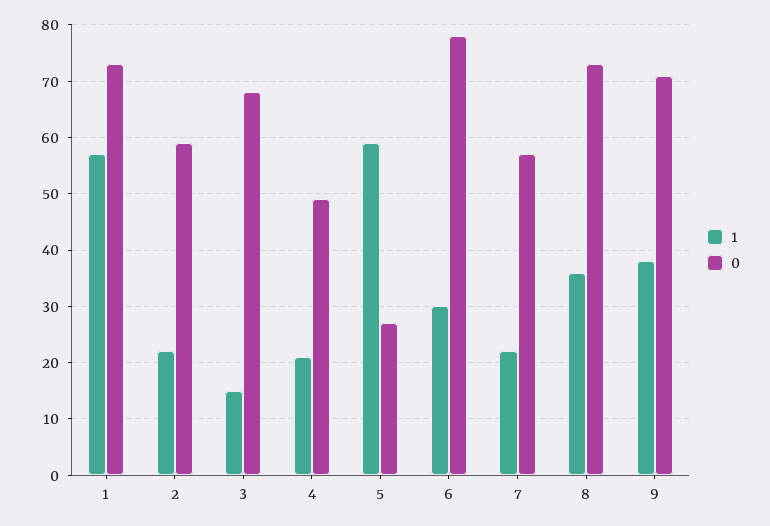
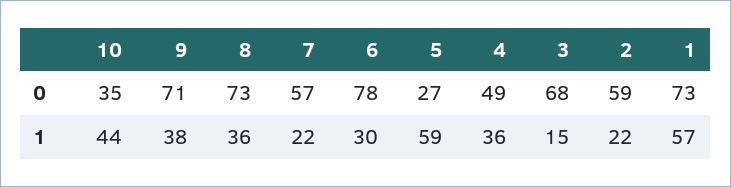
1, 4: 20 -> 36
0, 10: none -> 35
1, 10: none -> 44

